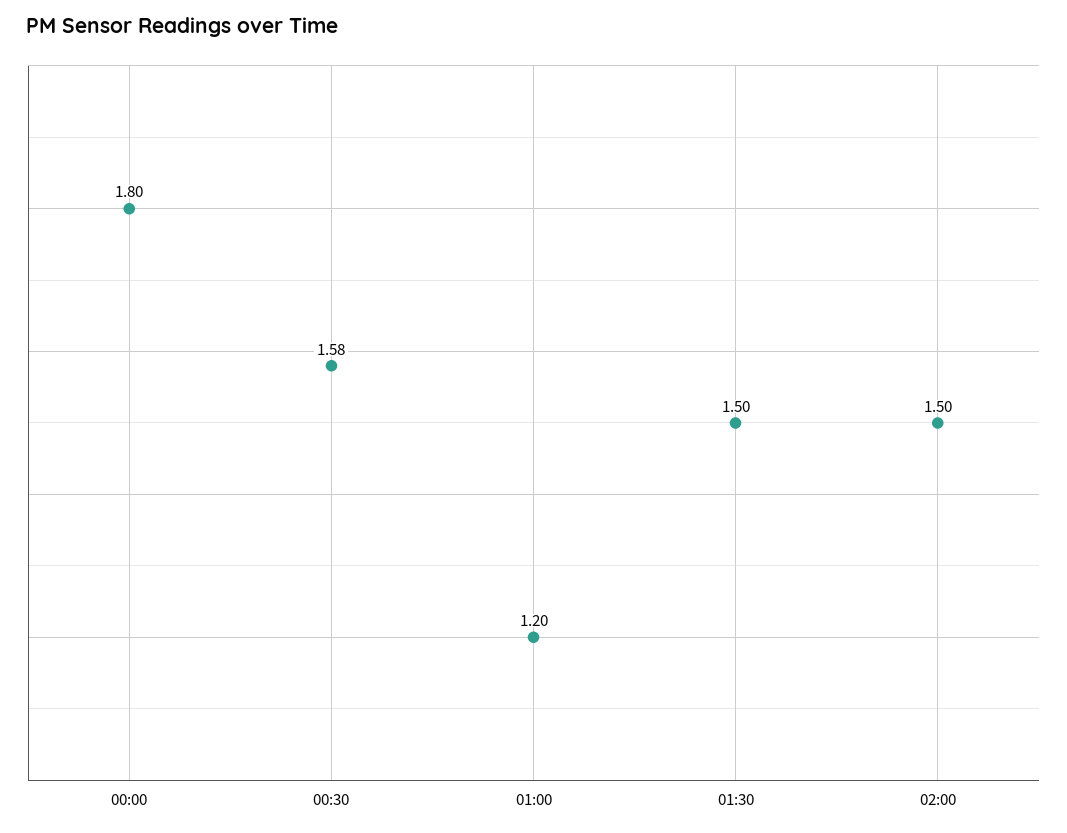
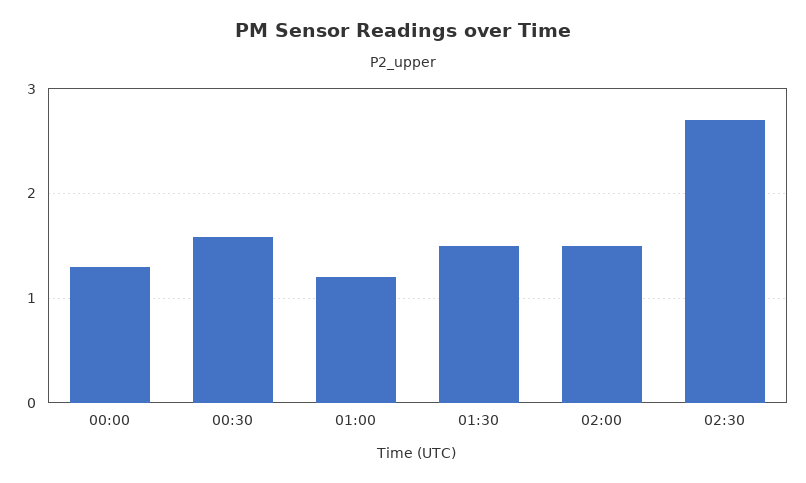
00:00: 1.8 -> 1.3
02:30: none -> 2.7

